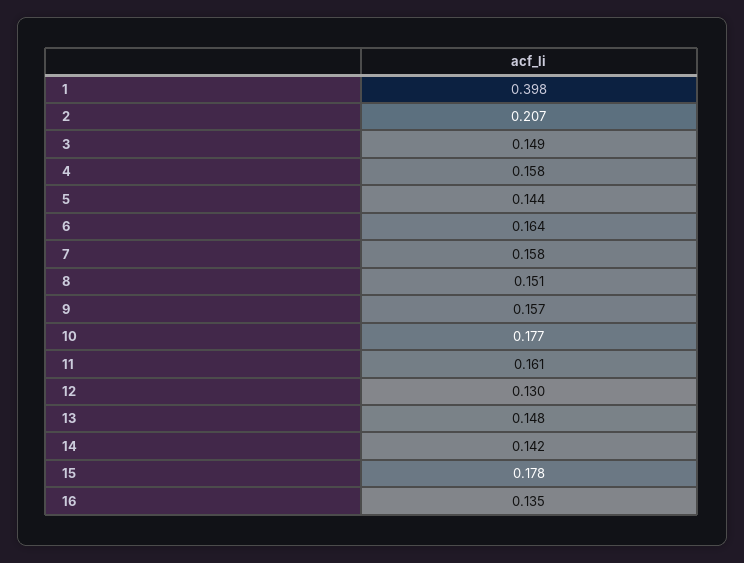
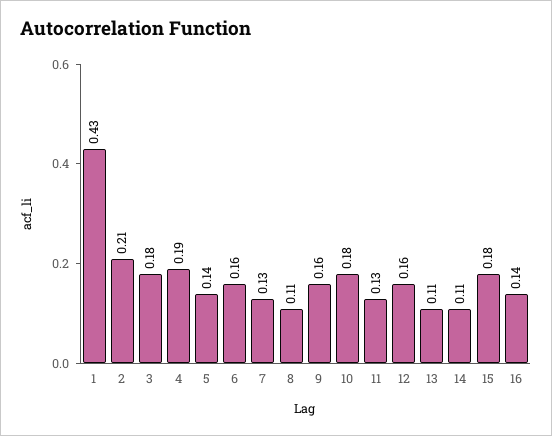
1: 0.398 -> 0.43
3: 0.149 -> 0.18
4: 0.158 -> 0.19
7: 0.158 -> 0.13
8: 0.151 -> 0.11
11: 0.161 -> 0.13
12: 0.13 -> 0.16
13: 0.148 -> 0.11
14: 0.142 -> 0.11

